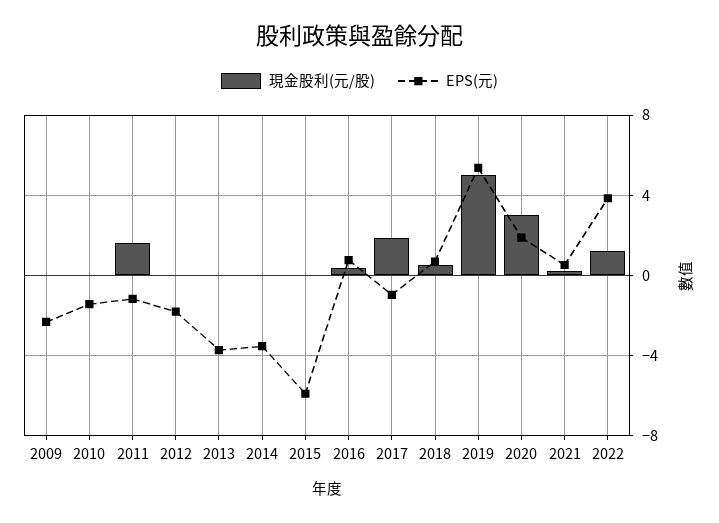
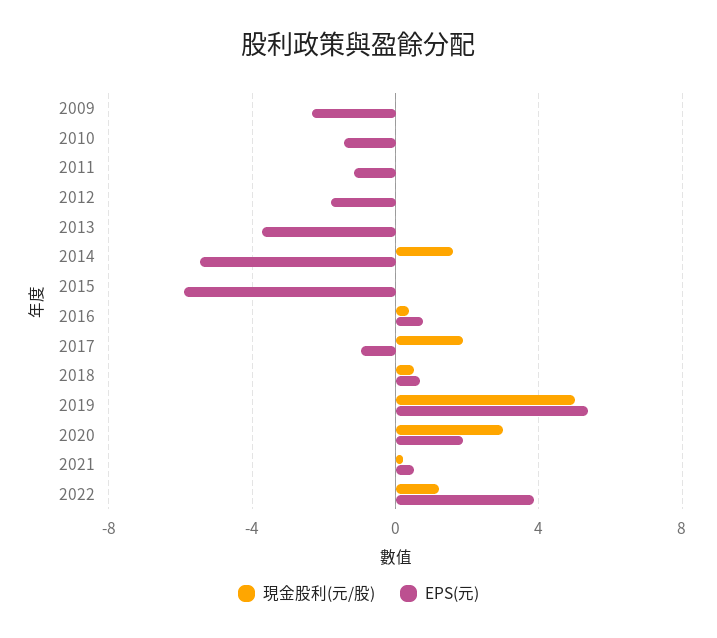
現金股利(元/股), 2011: 1.5 -> 0
現金股利(元/股), 2014: 0 -> 1.5
EPS(元), 2014: -3.5 -> -5.5

